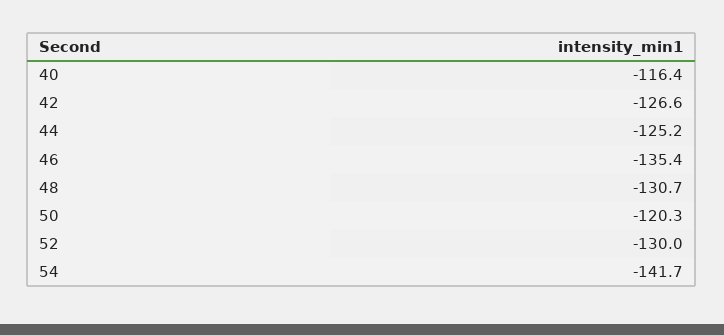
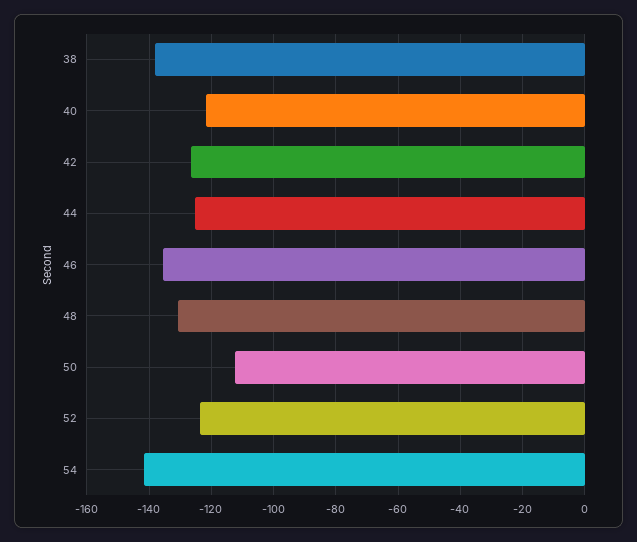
40: -116.4 -> -122
50: -120.3 -> -112
52: -130 -> -124
38: none -> -138

